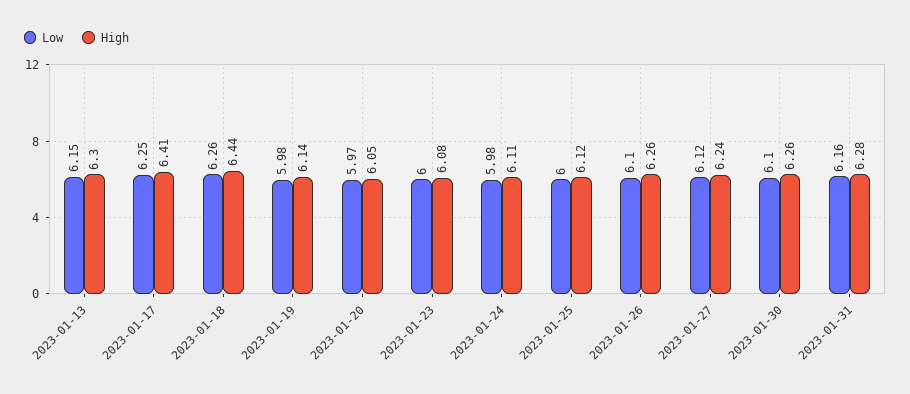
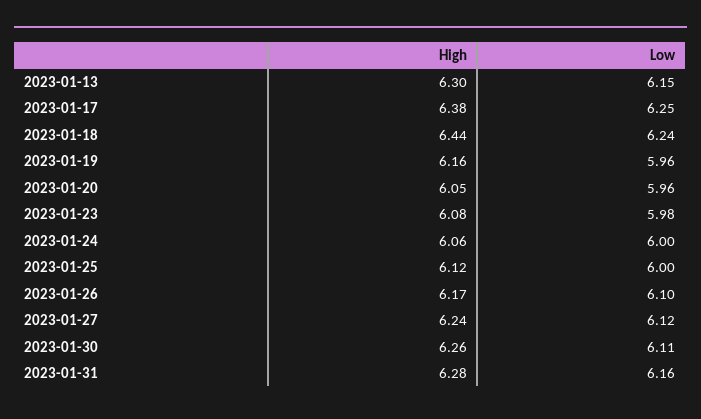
High, 2023-01-17: 6.41 -> 6.38
Low, 2023-01-18: 6.26 -> 6.24
Low, 2023-01-19: 5.98 -> 5.96
High, 2023-01-19: 6.14 -> 6.16
Low, 2023-01-20: 5.97 -> 5.96
Low, 2023-01-23: 6 -> 5.98
Low, 2023-01-24: 5.98 -> 6
High, 2023-01-24: 6.11 -> 6.06
High, 2023-01-26: 6.26 -> 6.17
Low, 2023-01-30: 6.1 -> 6.11

